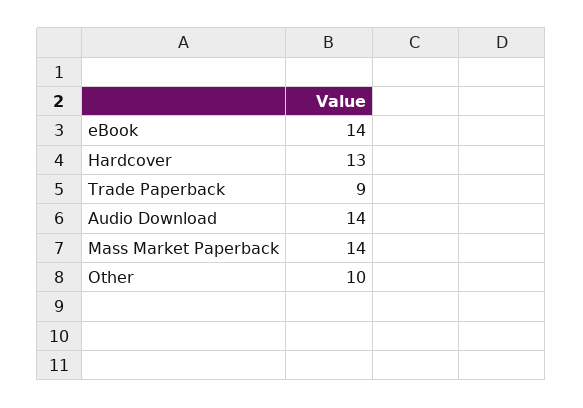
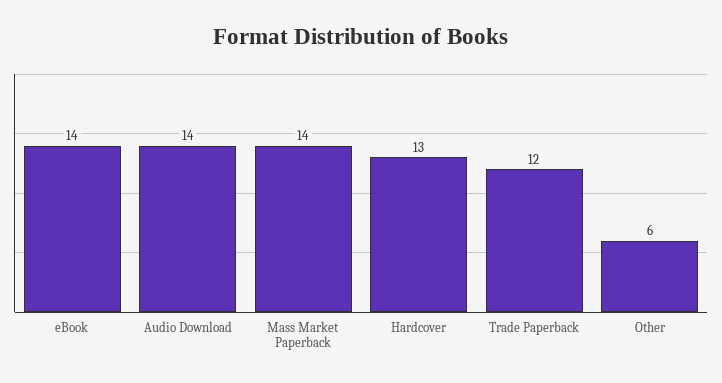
Trade Paperback: 9 -> 12
Other: 10 -> 6

